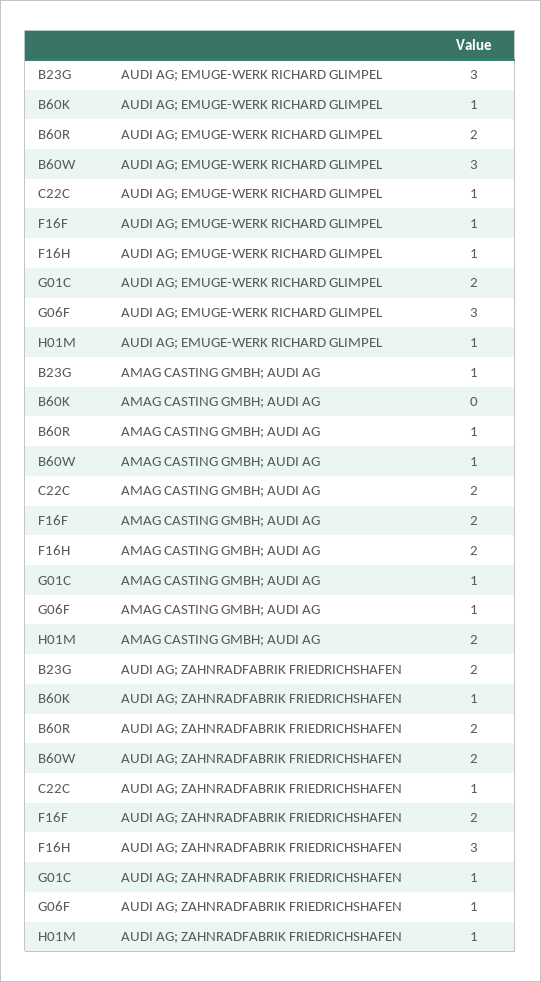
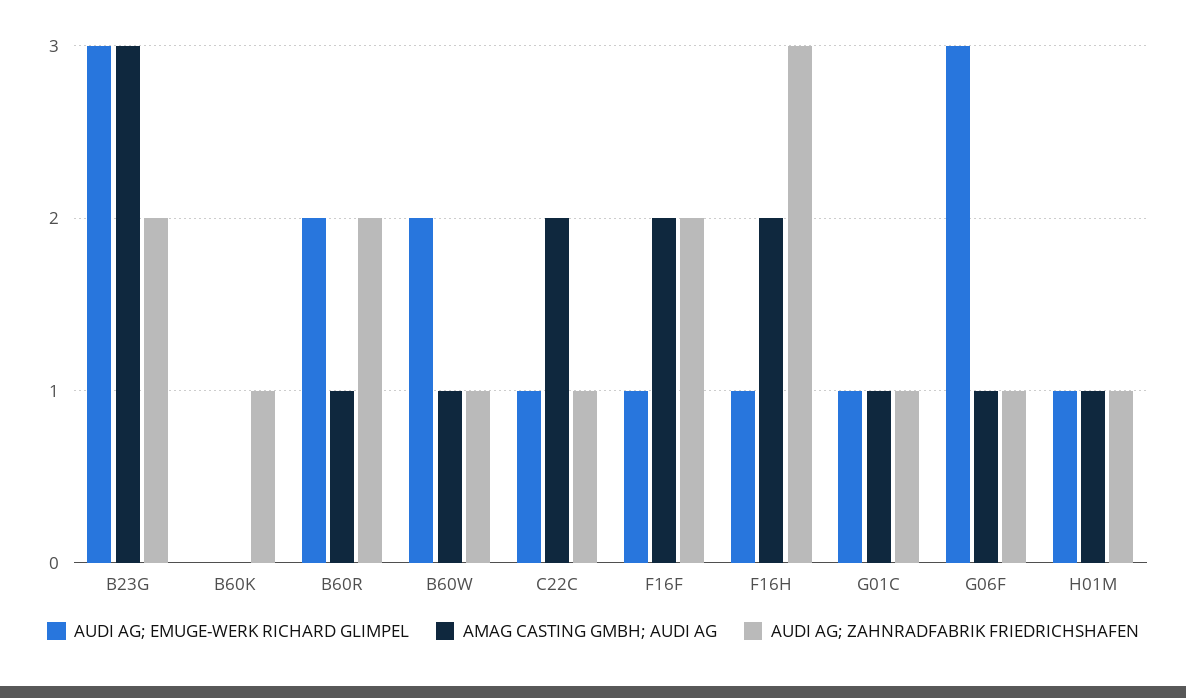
AUDI AG; EMUGE-WERK RICHARD GLIMPEL, B60K: 1 -> 0
AUDI AG; EMUGE-WERK RICHARD GLIMPEL, B60W: 3 -> 2
AUDI AG; EMUGE-WERK RICHARD GLIMPEL, G01C: 2 -> 1
AMAG CASTING GMBH; AUDI AG, B23G: 1 -> 3
AMAG CASTING GMBH; AUDI AG, H01M: 2 -> 1
AUDI AG; ZAHNRADFABRIK FRIEDRICHSHAFEN, B60W: 2 -> 1

